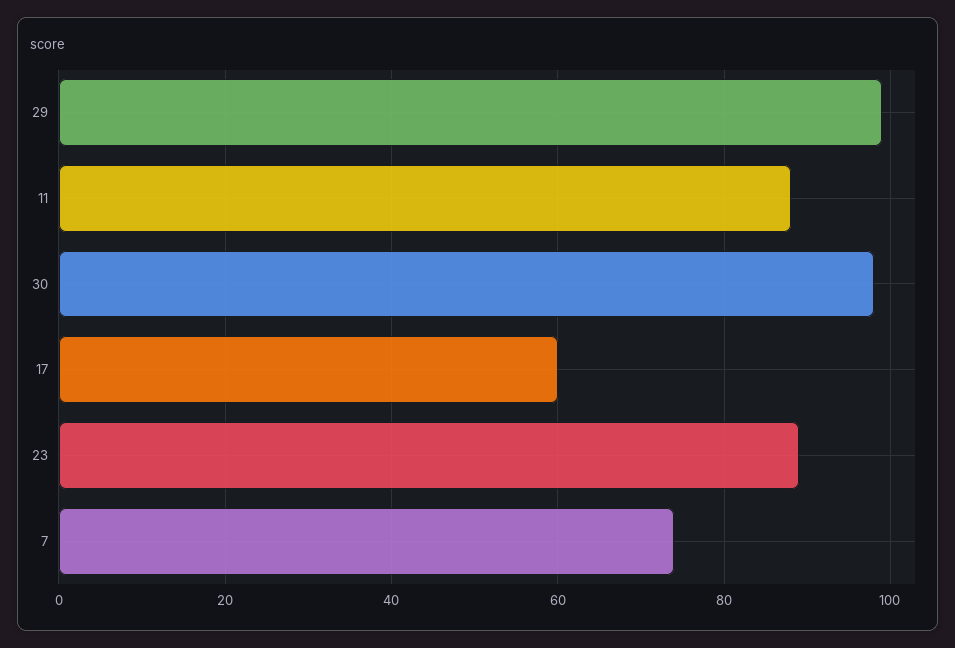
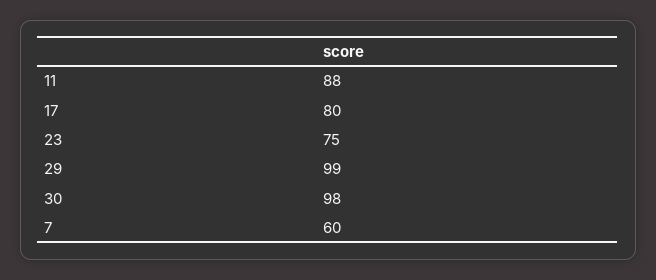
17: 60 -> 80
23: 90 -> 75
7: 75 -> 60

